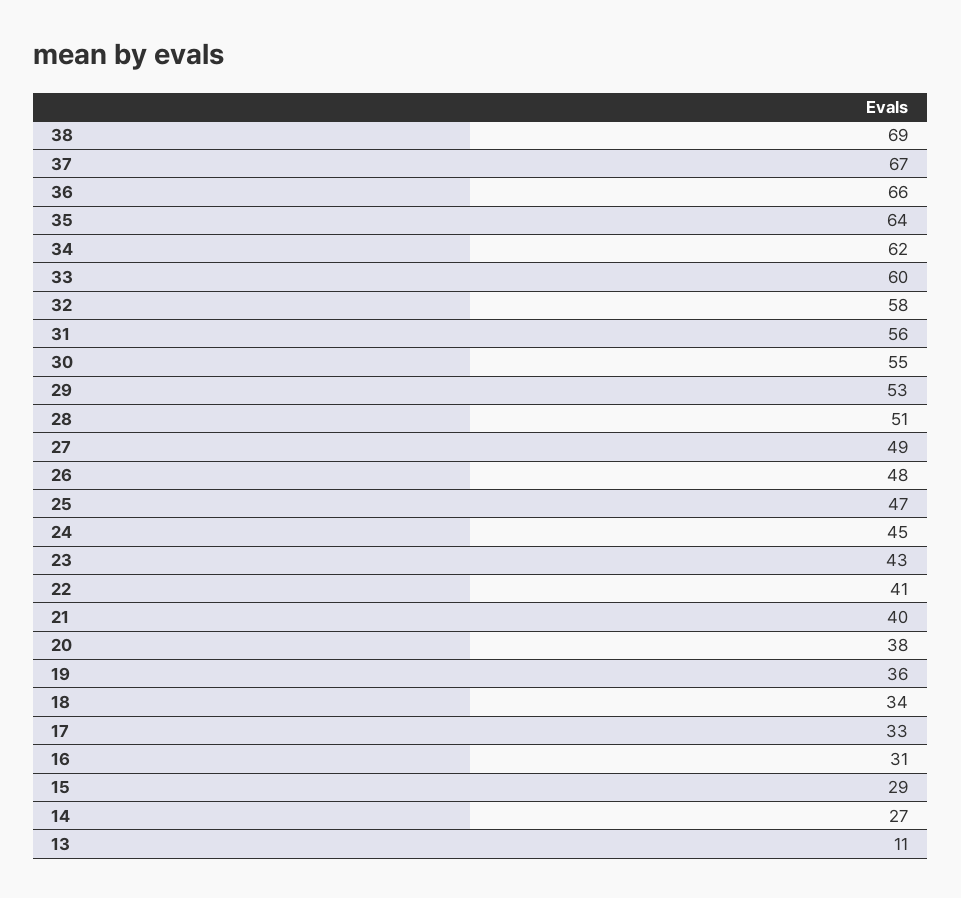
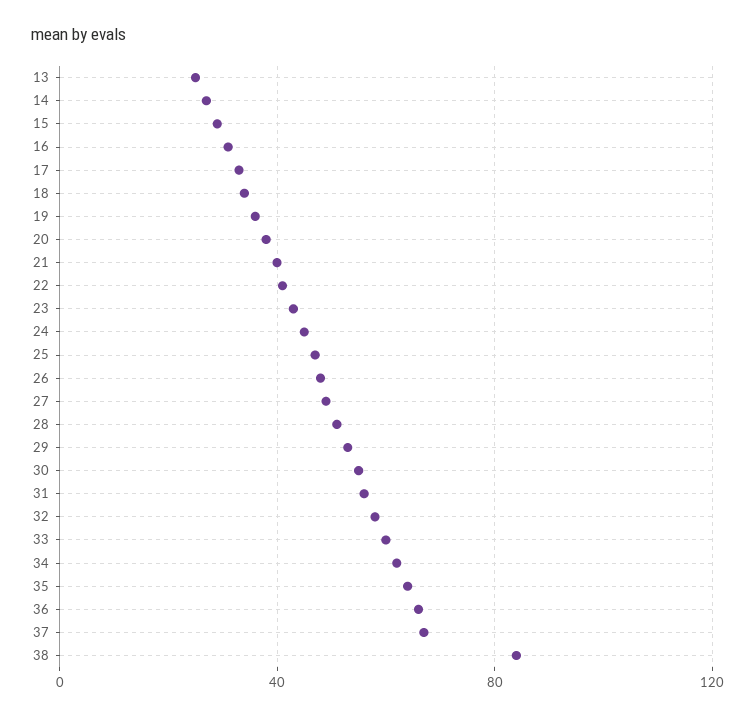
38: 69 -> 85
13: 11 -> 25

